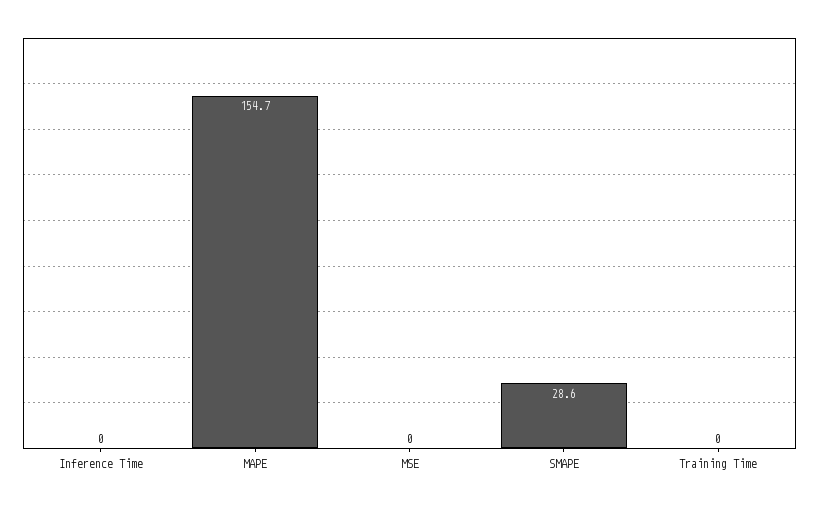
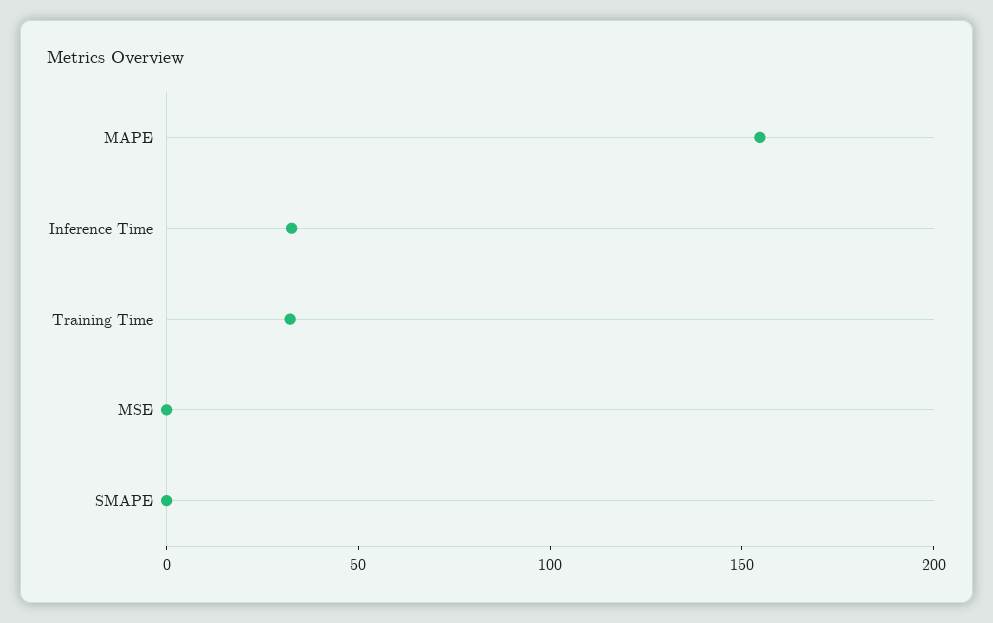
Inference Time: 0 -> 30
SMAPE: 28.6 -> 0
Training Time: 0 -> 30

